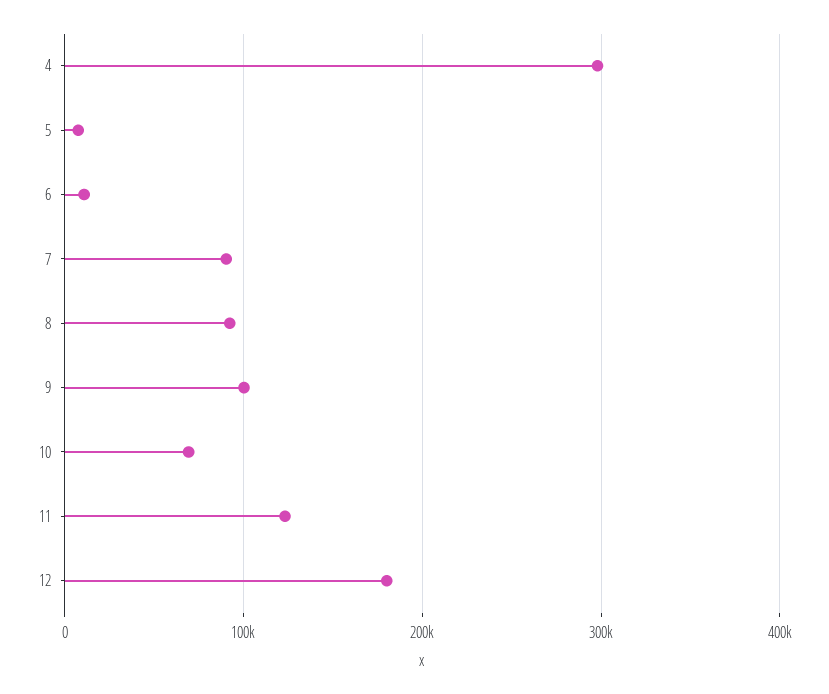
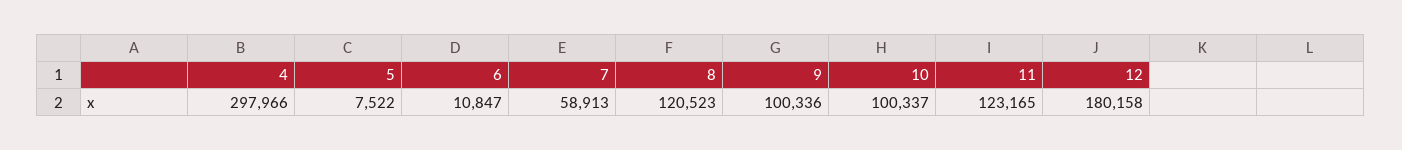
7: 90000 -> 58913
8: 90000 -> 120523
10: 70000 -> 100337

